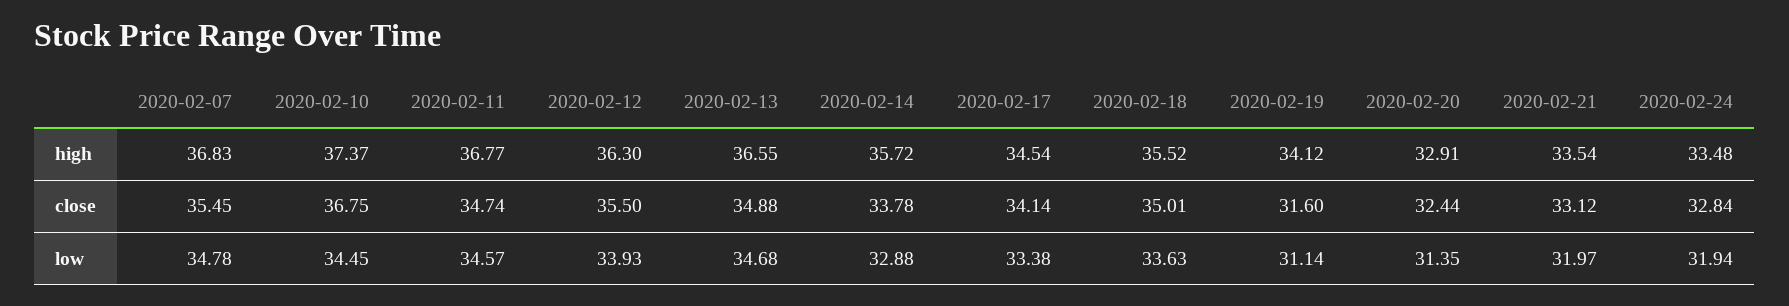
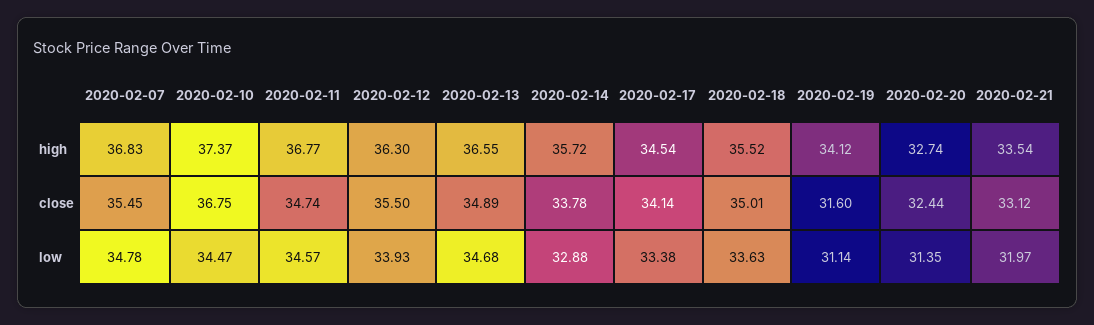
2020-02-20, high: 32.91 -> 32.74
2020-02-24, high: 33.48 -> none
2020-02-13, close: 34.88 -> 34.89
2020-02-24, close: 32.84 -> none
2020-02-10, low: 34.45 -> 34.47
2020-02-24, low: 31.94 -> none

